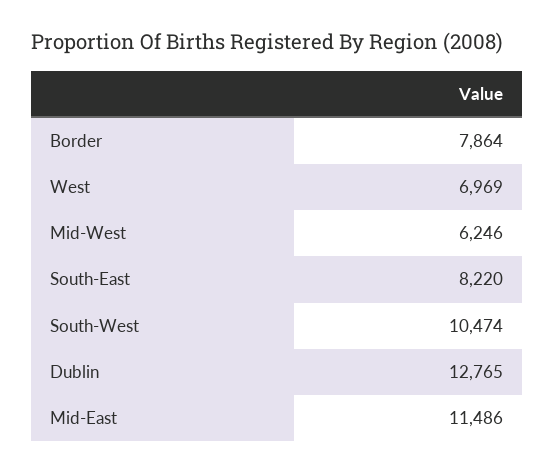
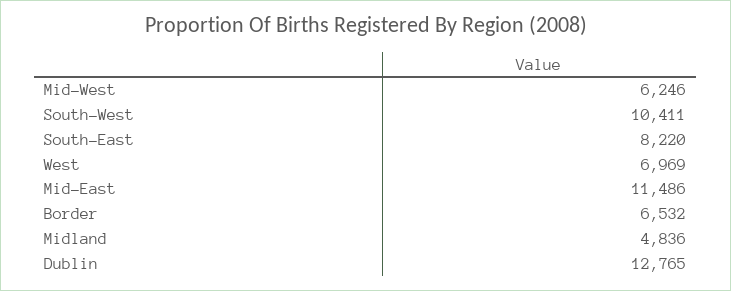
Border: 7864 -> 6532
South-West: 10474 -> 10411
Midland: none -> 4836

